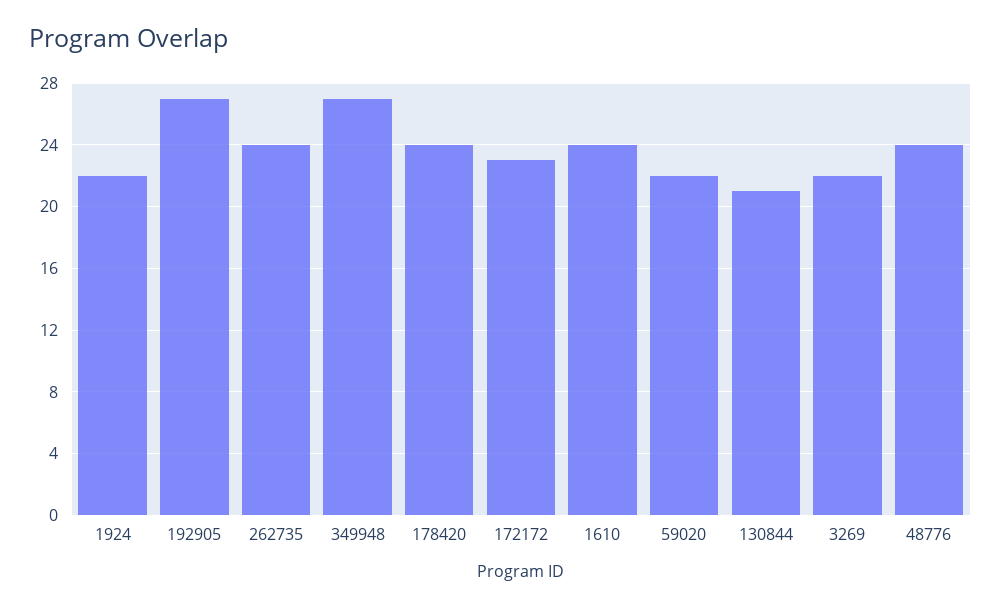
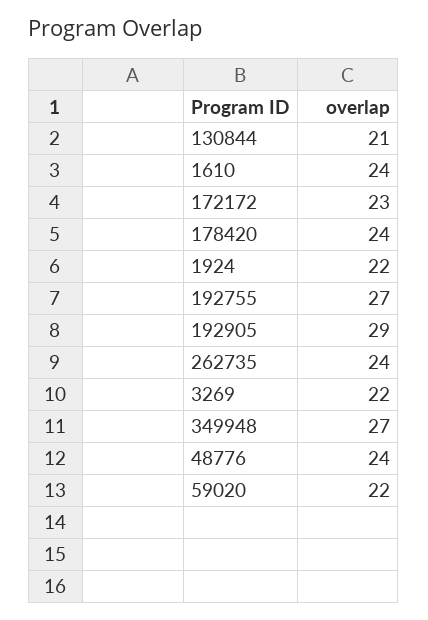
192905: 27 -> 29
192755: none -> 27

